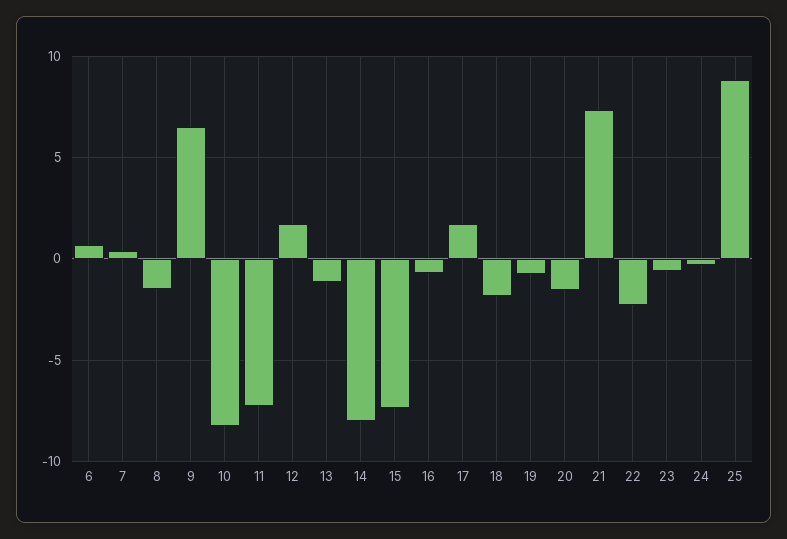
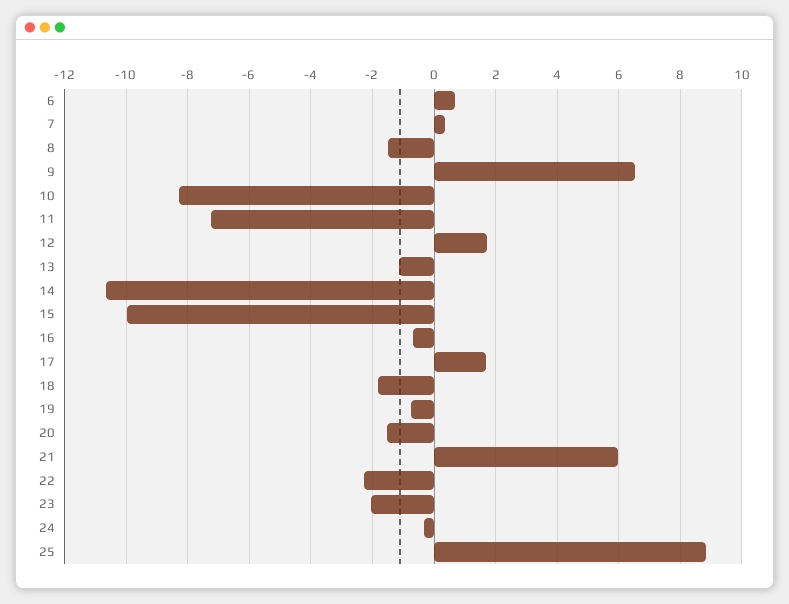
14: -8 -> -10.6
15: -7.5 -> -10
21: 7.5 -> 6
23: -0.5 -> -2

